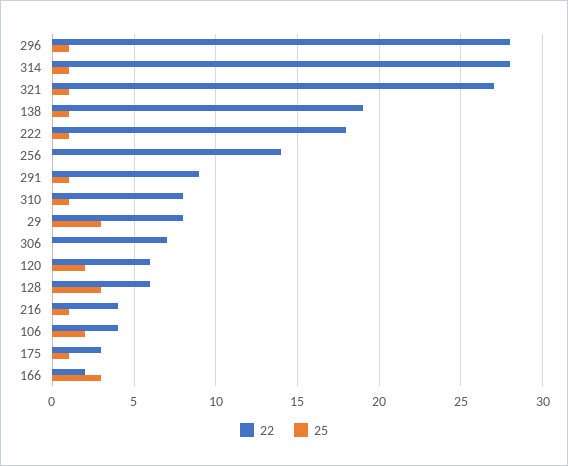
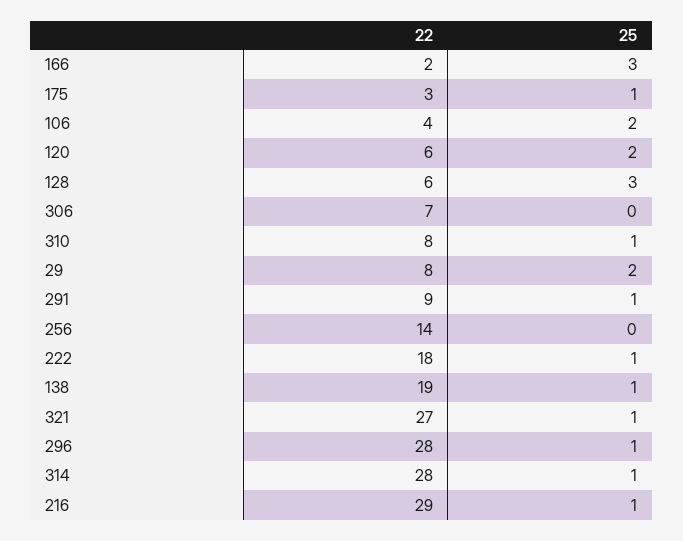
25, 29: 3 -> 2
22, 216: 4 -> 29

